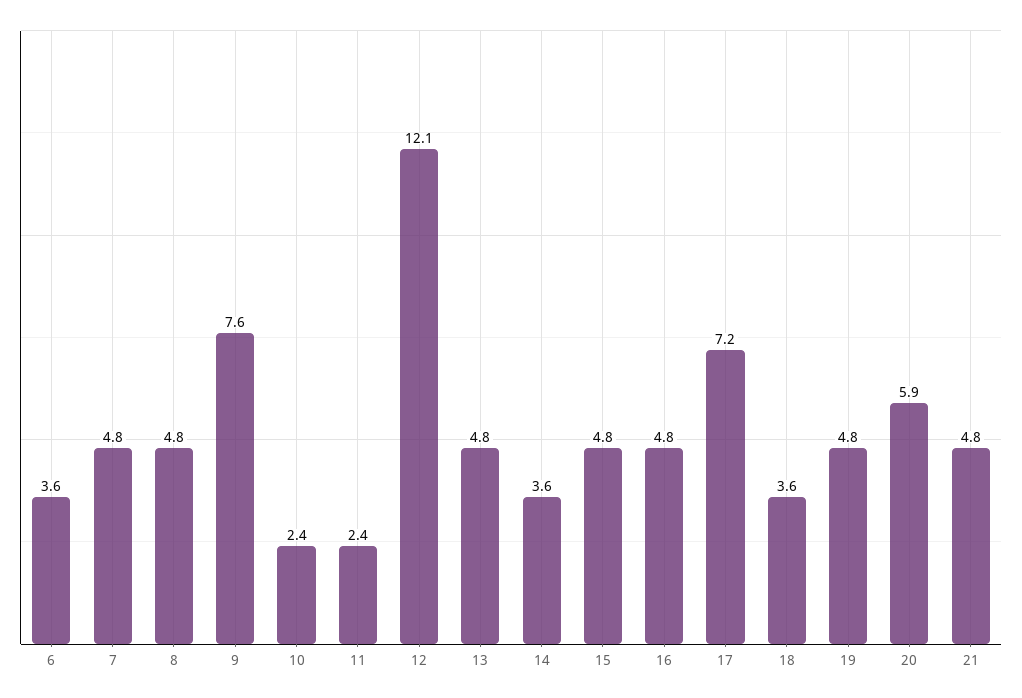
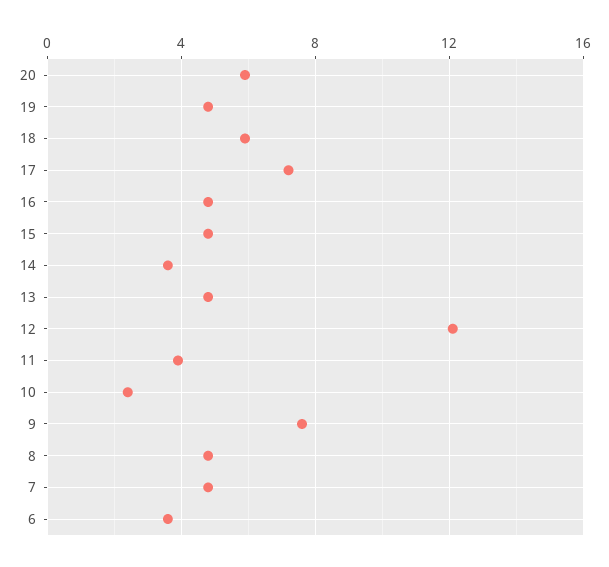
11: 2.4 -> 4
18: 3.6 -> 6
21: 4.8 -> none

